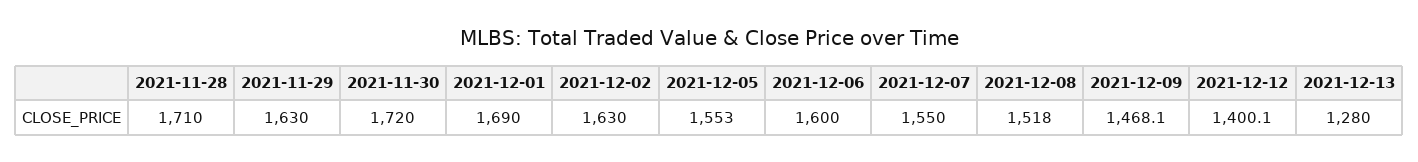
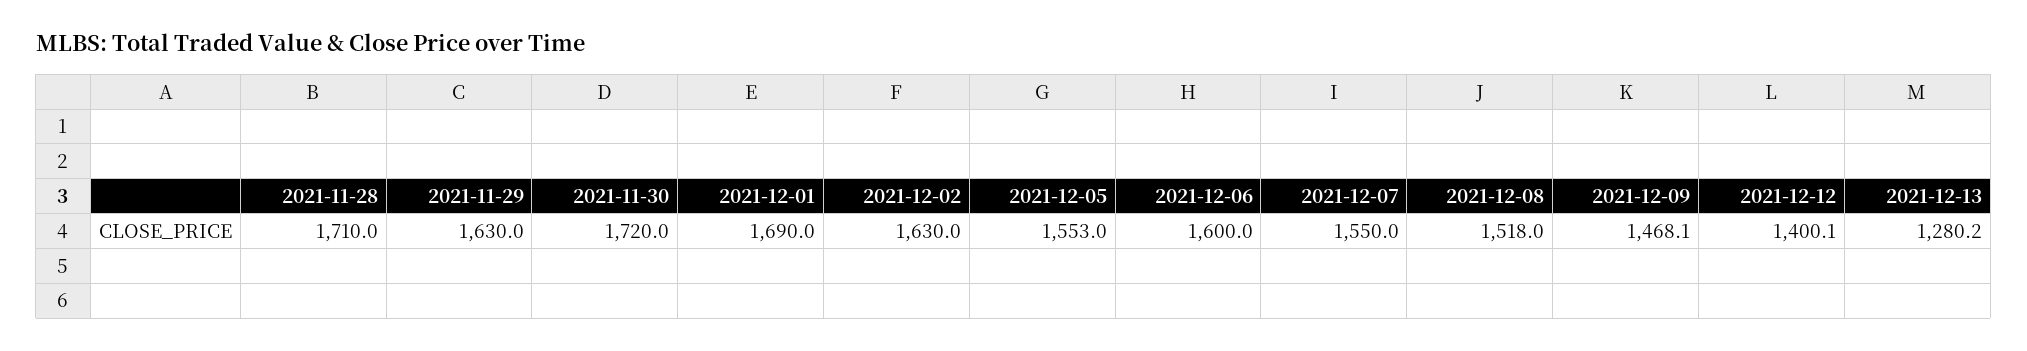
2021-12-13: 1280 -> 1280.2

